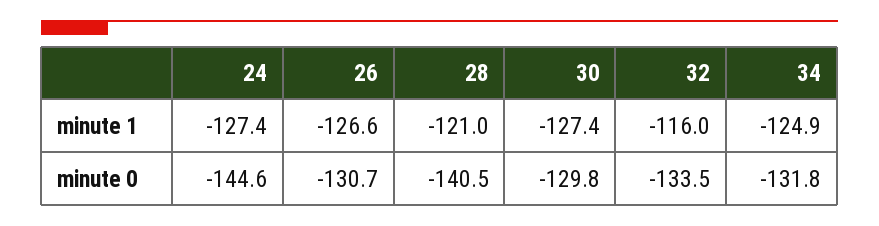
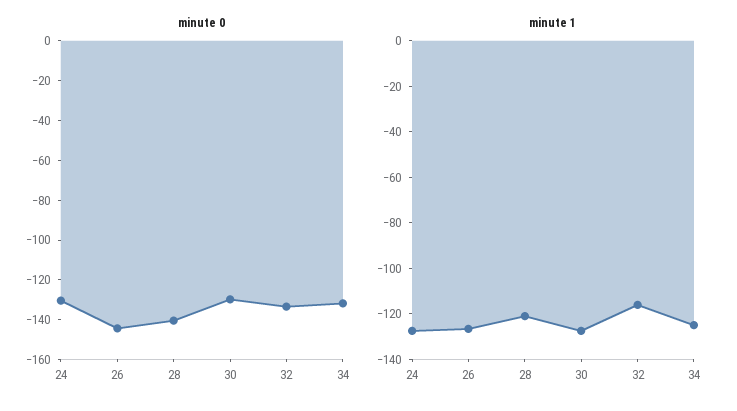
minute 0, 24: -144.6 -> -130
minute 0, 26: -130.7 -> -145

